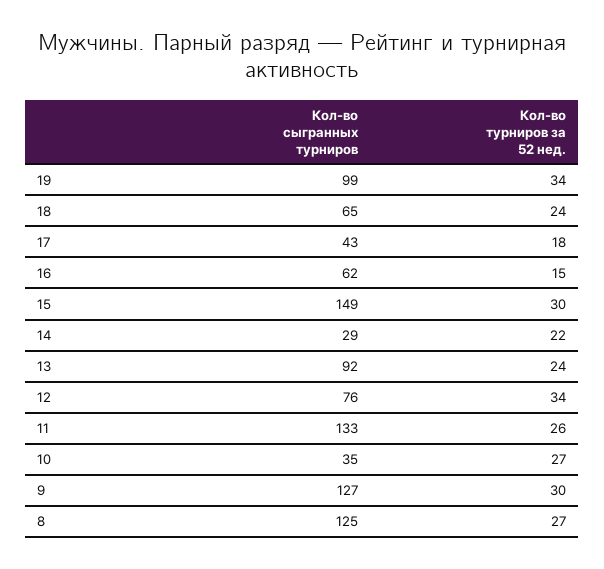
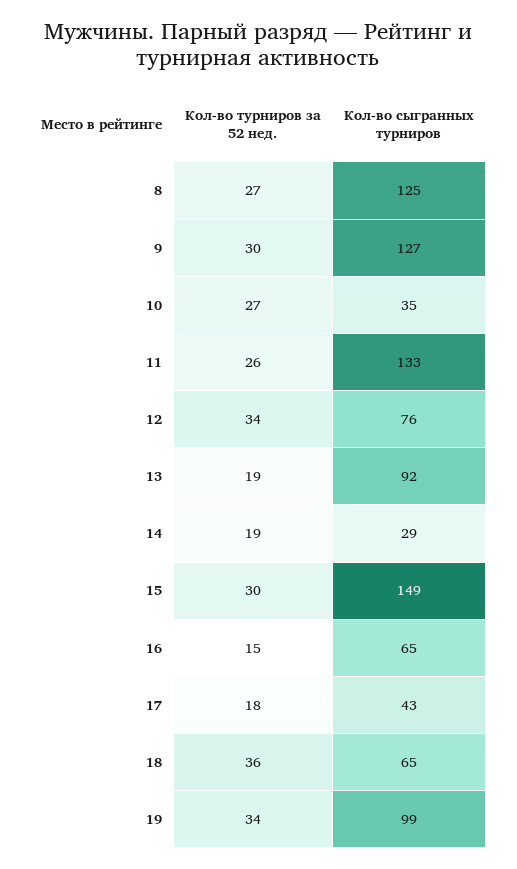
Кол-во турниров за 52 нед., 18: 24 -> 36
Кол-во сыгранных турниров, 16: 62 -> 65
Кол-во турниров за 52 нед., 14: 22 -> 19
Кол-во турниров за 52 нед., 13: 24 -> 19

